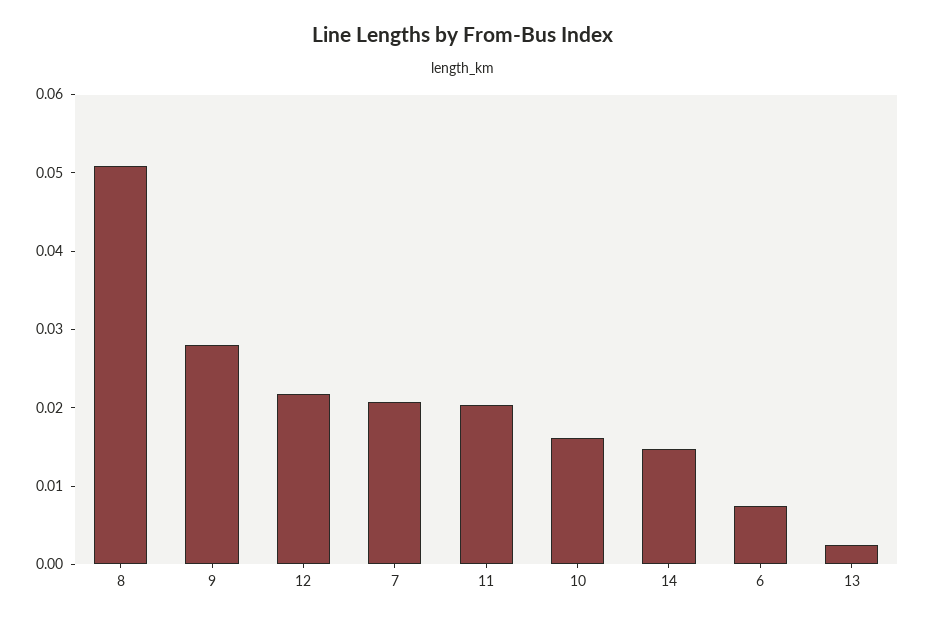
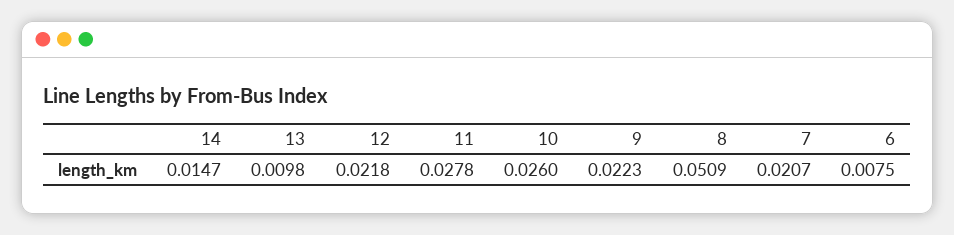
9: 0.028 -> 0.0223
11: 0.02 -> 0.0278
10: 0.016 -> 0.026
13: 0.002 -> 0.0098

